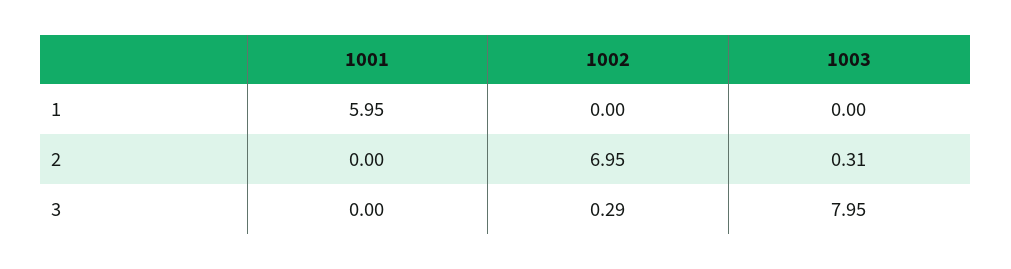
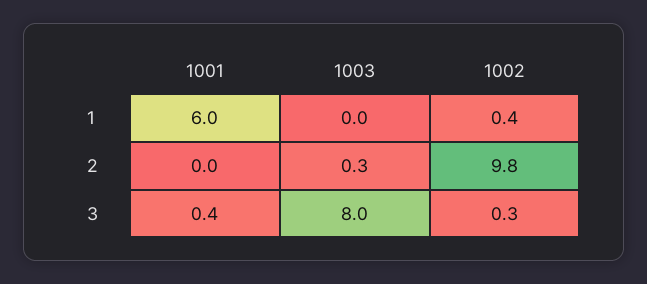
1002, 1: 0 -> 0.4
1002, 2: 6.95 -> 9.8
1001, 3: 0 -> 0.4

